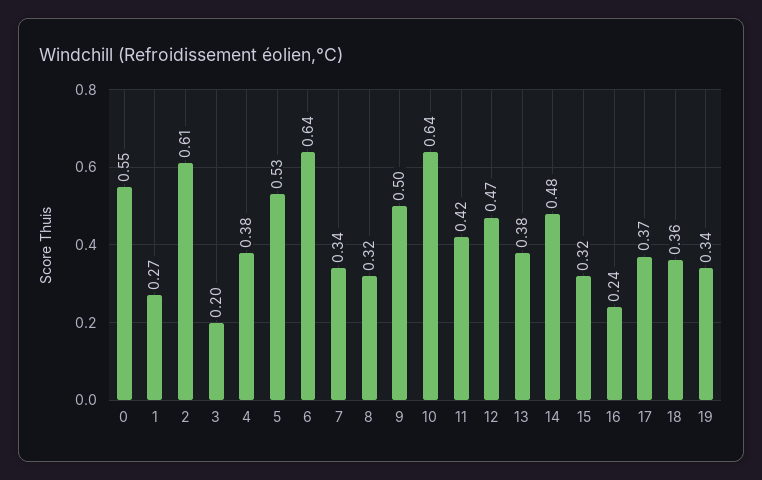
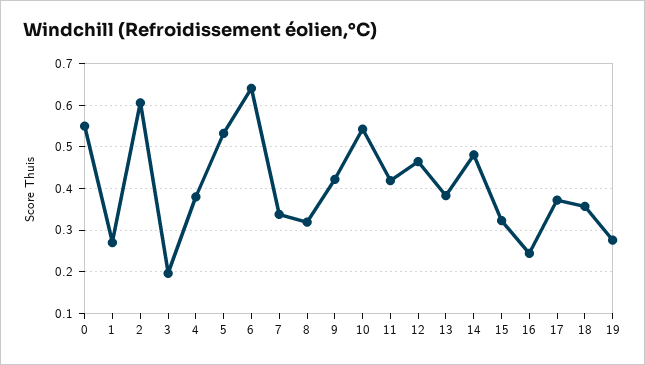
9: 0.5 -> 0.42
10: 0.64 -> 0.54
19: 0.34 -> 0.28

